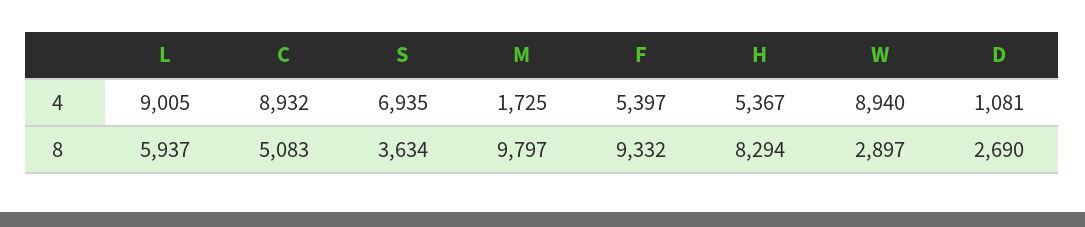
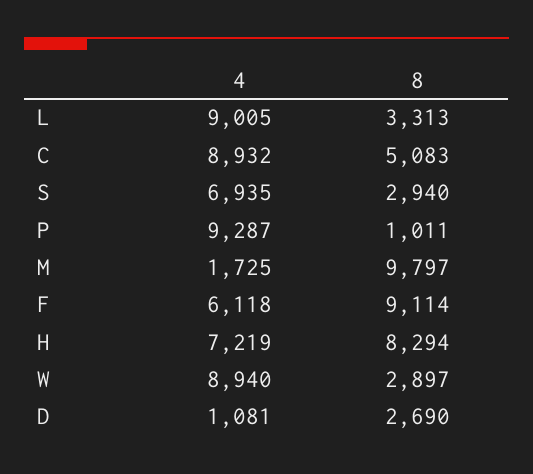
F, 4: 5397 -> 6118
H, 4: 5367 -> 7219
L, 8: 5937 -> 3313
S, 8: 3634 -> 2940
F, 8: 9332 -> 9114
P, 4: none -> 9287
P, 8: none -> 1011

